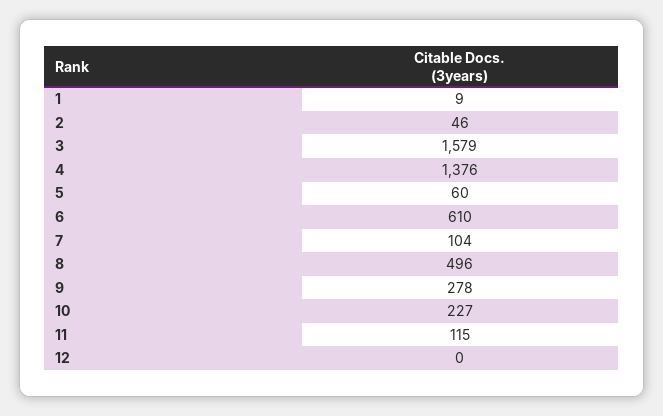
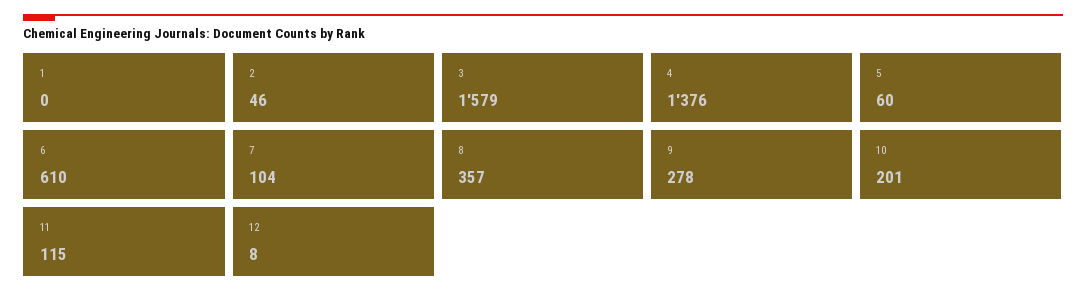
1: 9 -> 0
8: 496 -> 357
10: 227 -> 201
12: 0 -> 8

